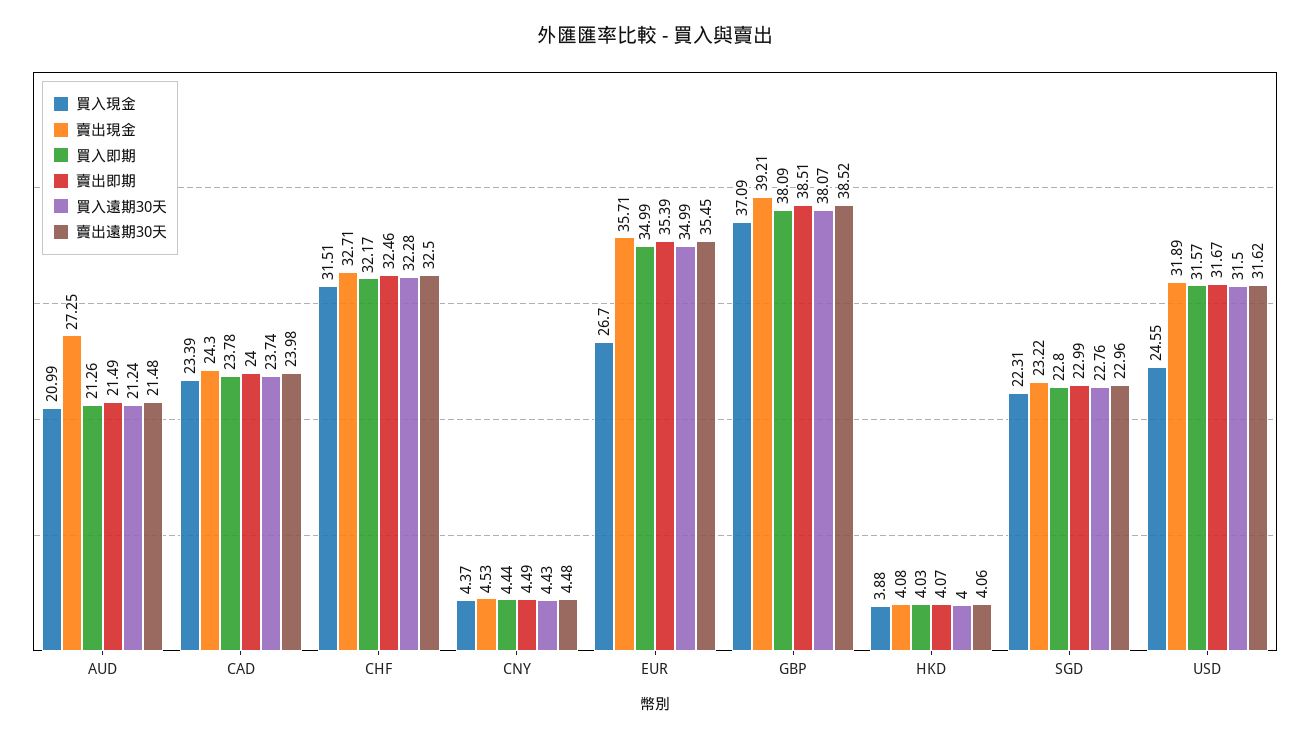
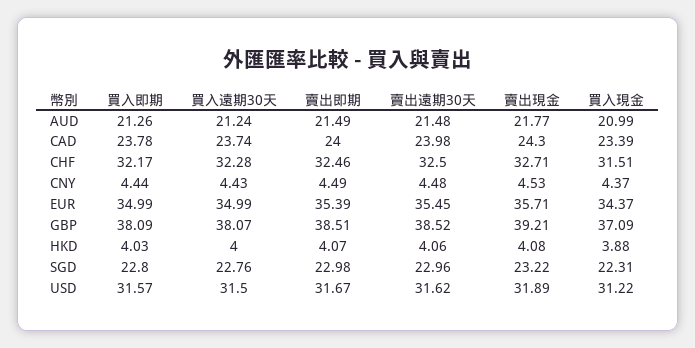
賣出現金, AUD: 27.25 -> 21.77
買入現金, EUR: 26.7 -> 34.37
賣出即期, SGD: 22.99 -> 22.98
買入現金, USD: 24.55 -> 31.22

